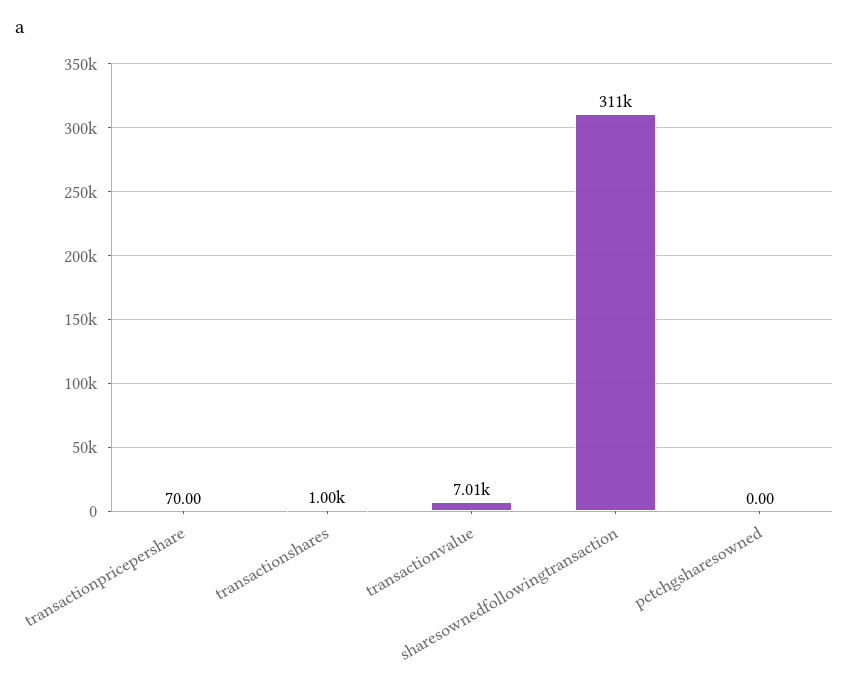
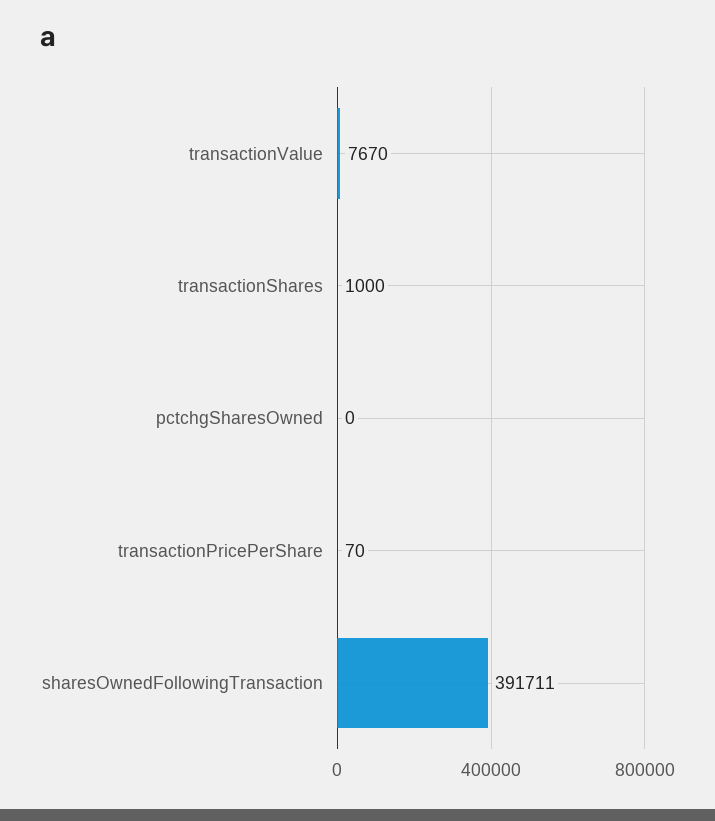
transactionvalue: 7010 -> 7670
sharesownedfollowingtransaction: 311000 -> 391711

